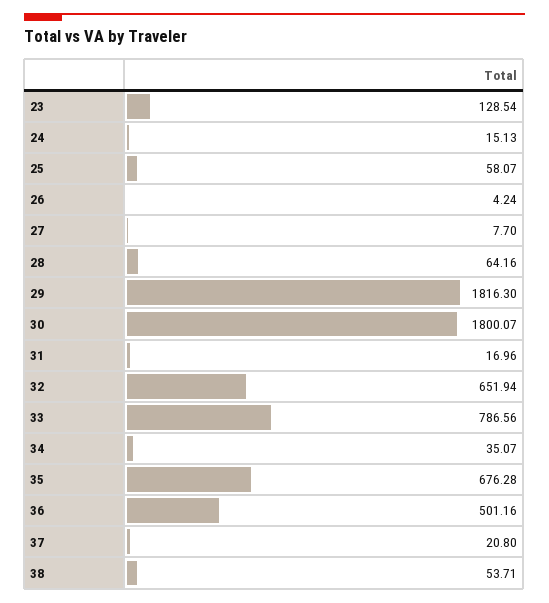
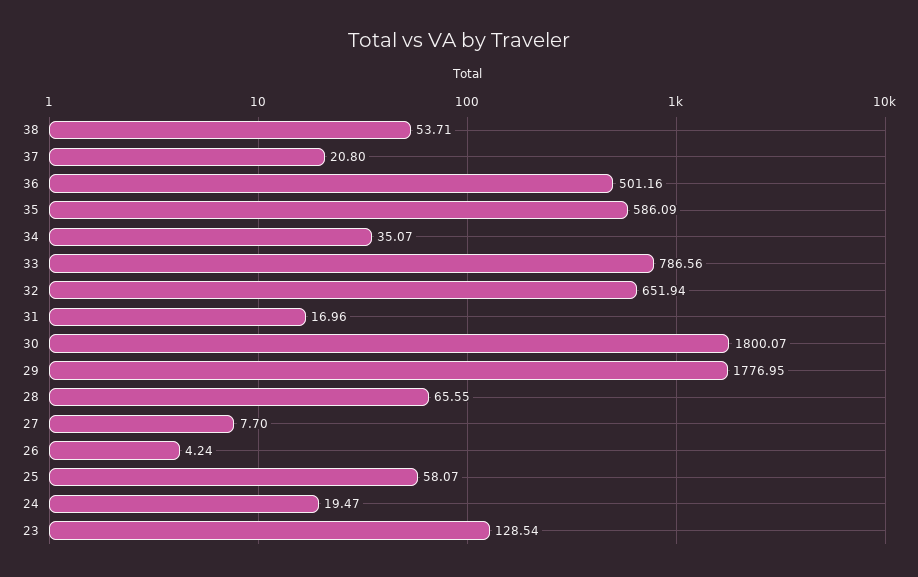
24: 15.13 -> 19.47
28: 64.16 -> 65.55
29: 1816.3 -> 1776.95
35: 676.28 -> 586.09

